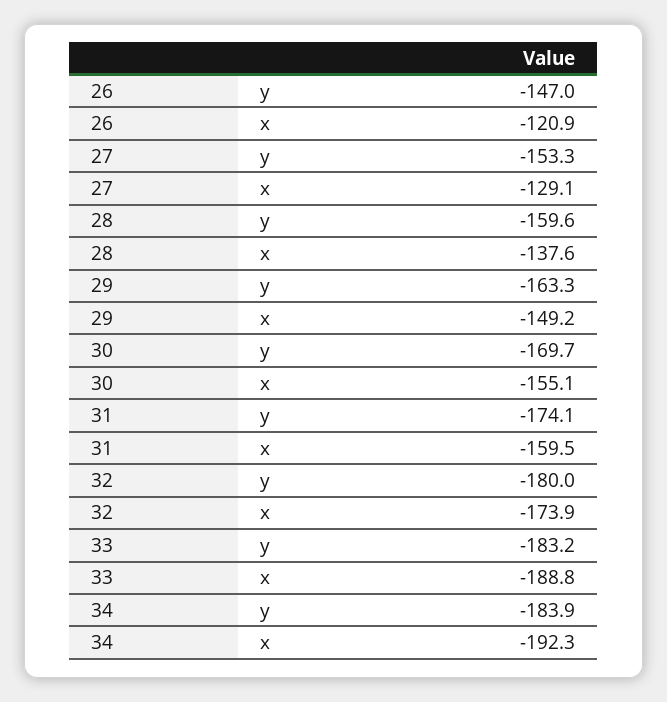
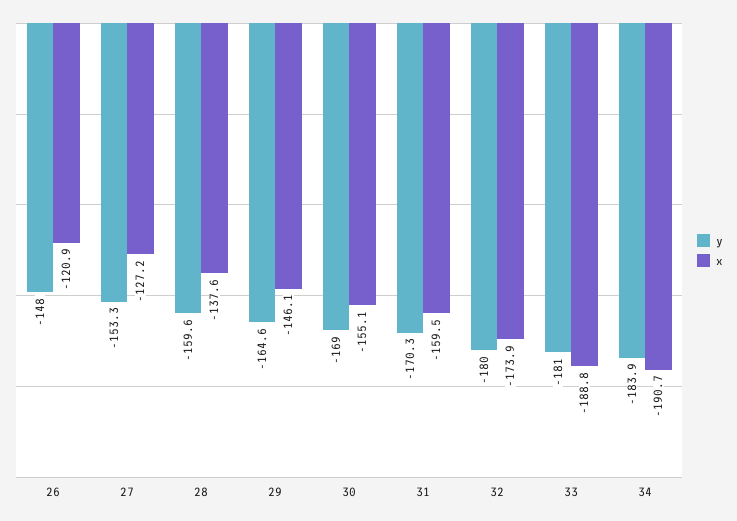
y, 26: -147 -> -148
x, 27: -129.1 -> -127.2
y, 29: -163.3 -> -164.6
x, 29: -149.2 -> -146.1
y, 30: -169.7 -> -169
y, 31: -174.1 -> -170.3
y, 33: -183.2 -> -181
x, 34: -192.3 -> -190.7

